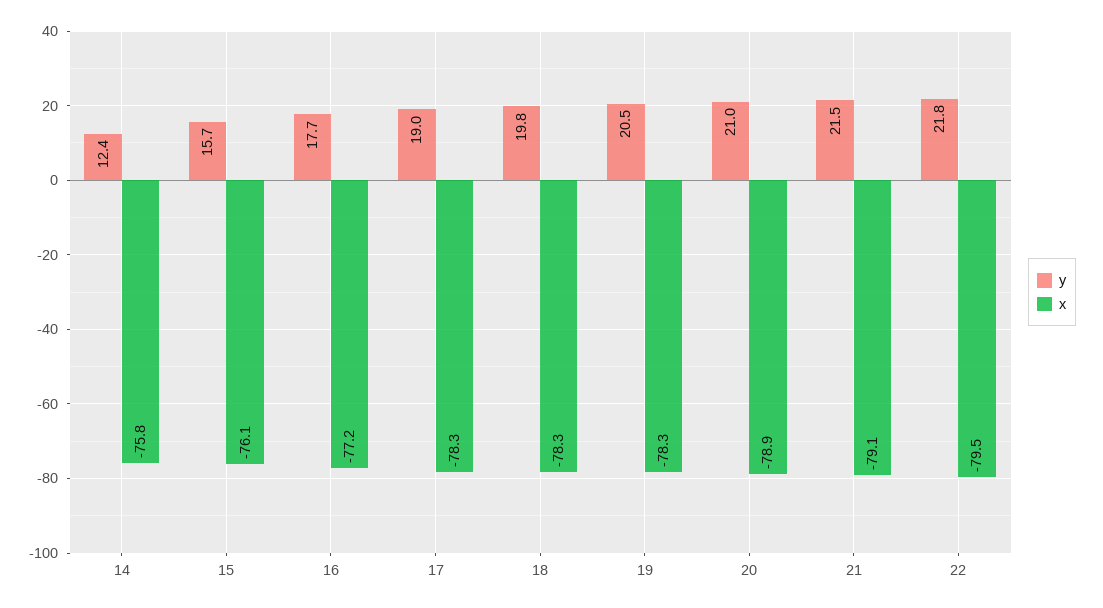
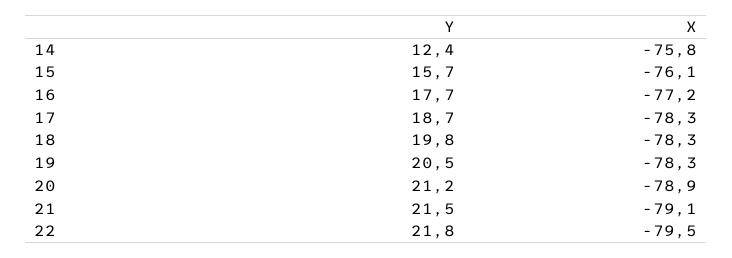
y, 17: 19 -> 18.7
y, 20: 21 -> 21.2

